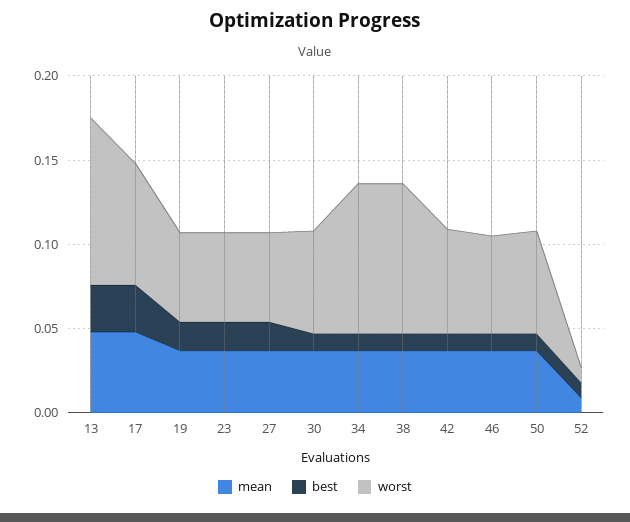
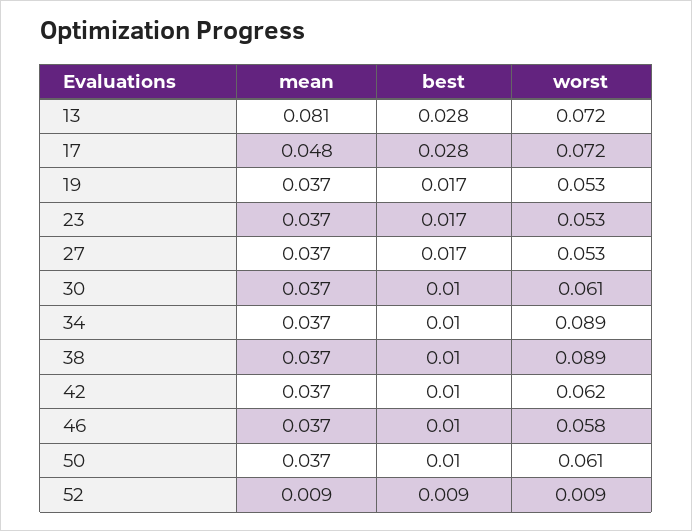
mean, 13: 0.05 -> 0.081
worst, 13: 0.1 -> 0.072

